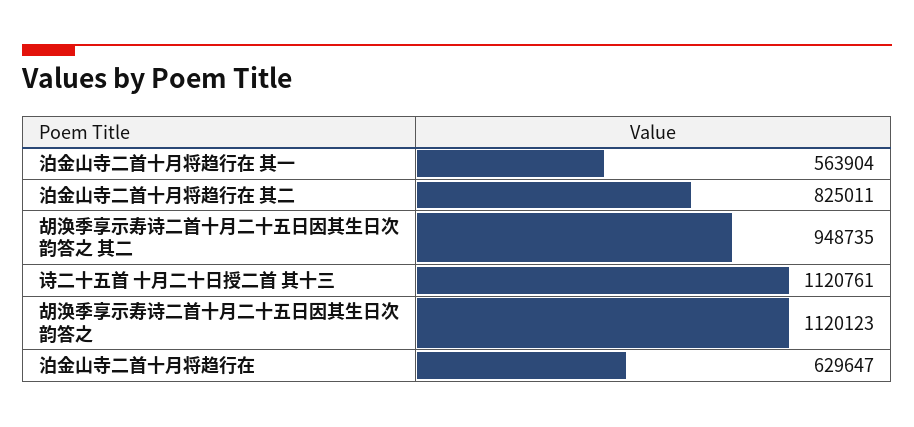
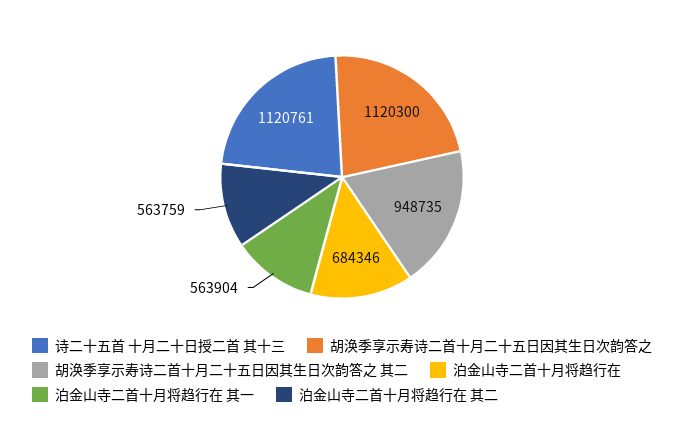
泊金山寺二首十月将趋行在 其二: 825011 -> 563759
胡涣季享示寿诗二首十月二十五日因其生日次韵答之: 1120123 -> 1120300
泊金山寺二首十月将趋行在: 629647 -> 684346

